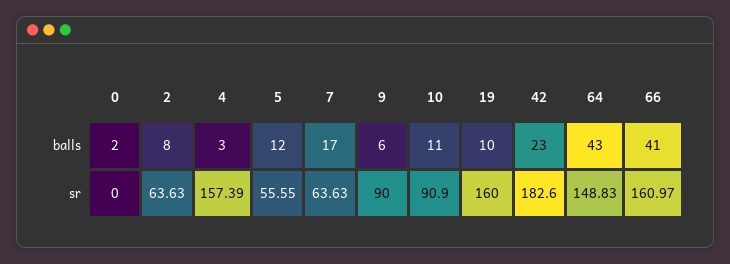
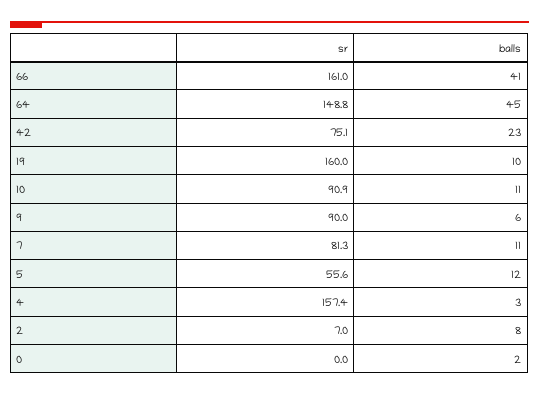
7, balls: 17 -> 11
64, balls: 43 -> 45
2, sr: 63.63 -> 7
7, sr: 63.63 -> 81.3
42, sr: 182.6 -> 75.1

